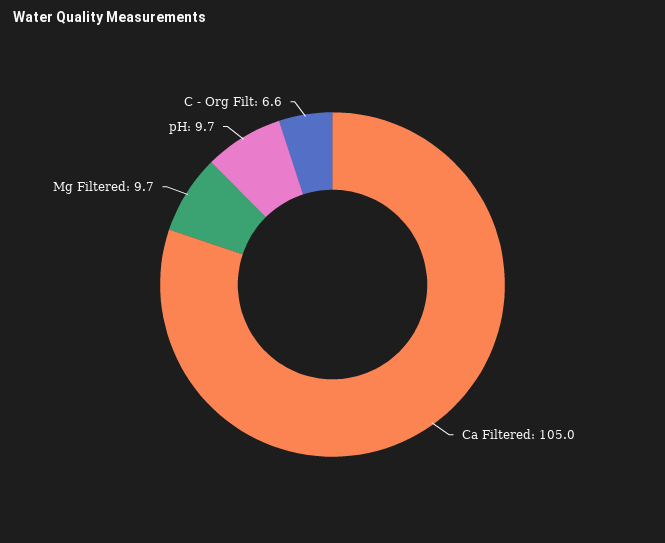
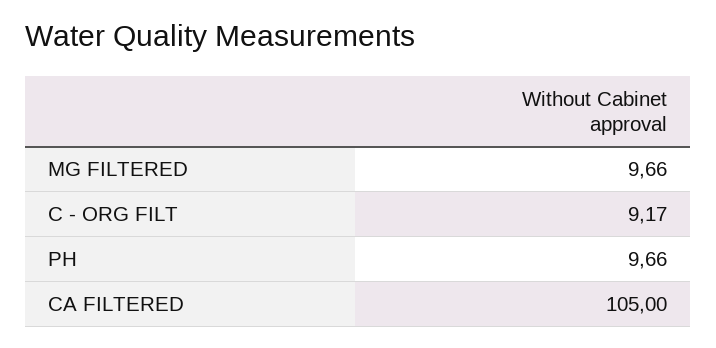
C - Org Filt: 6.6 -> 9.17

